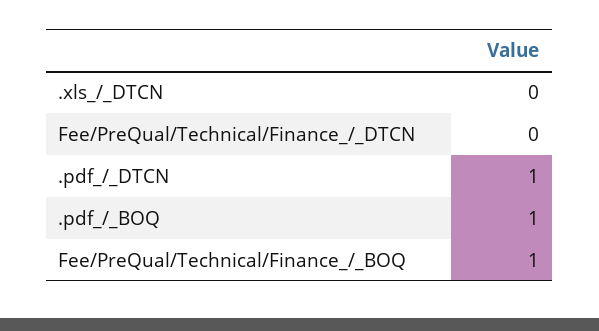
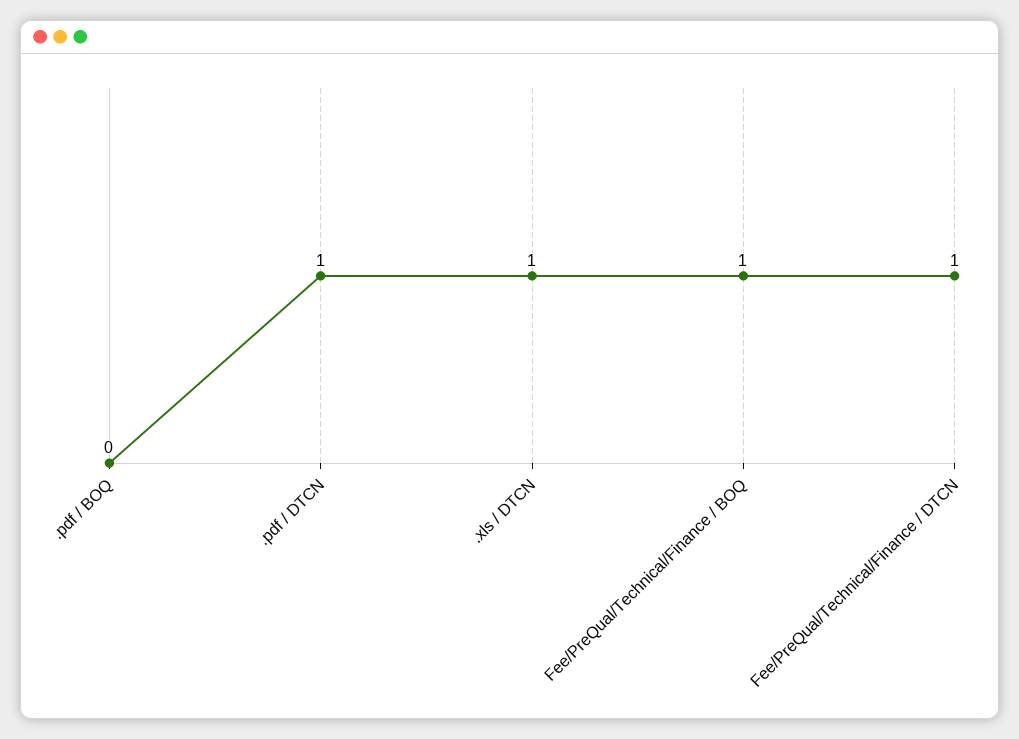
.xls_/_DTCN: 0 -> 1
Fee/PreQual/Technical/Finance_/_DTCN: 0 -> 1
.pdf_/_BOQ: 1 -> 0

